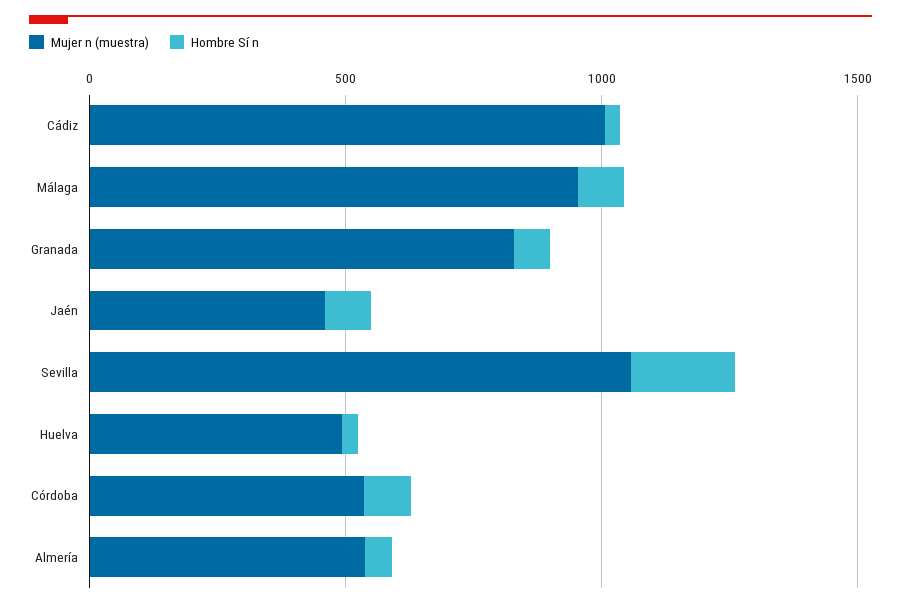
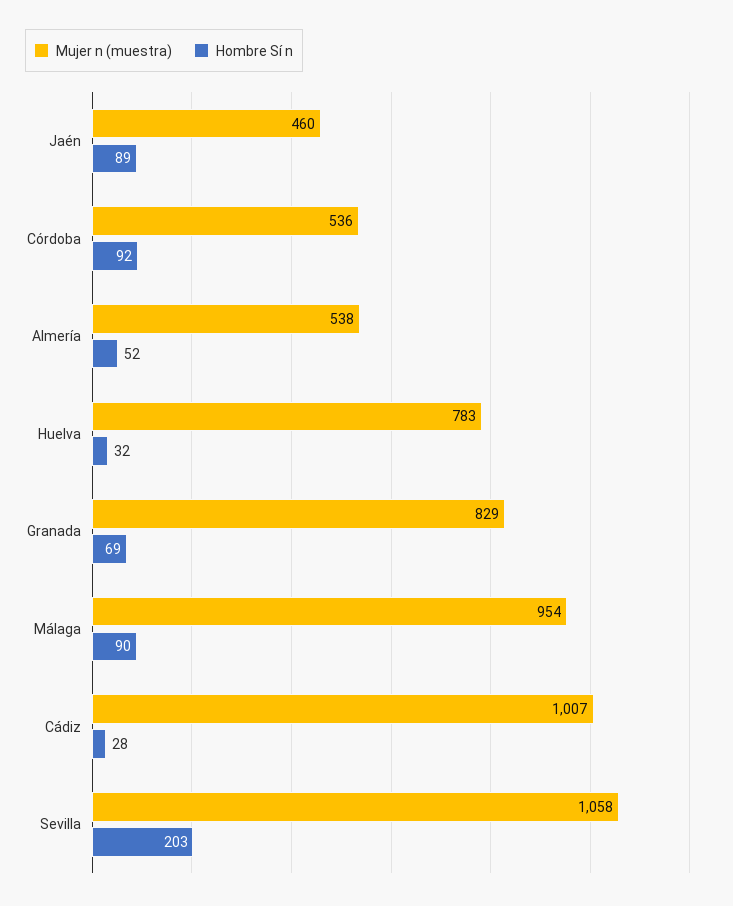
Mujer n (muestra), Huelva: 500 -> 783

